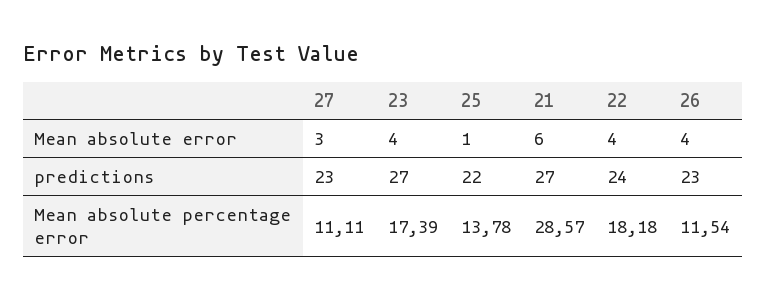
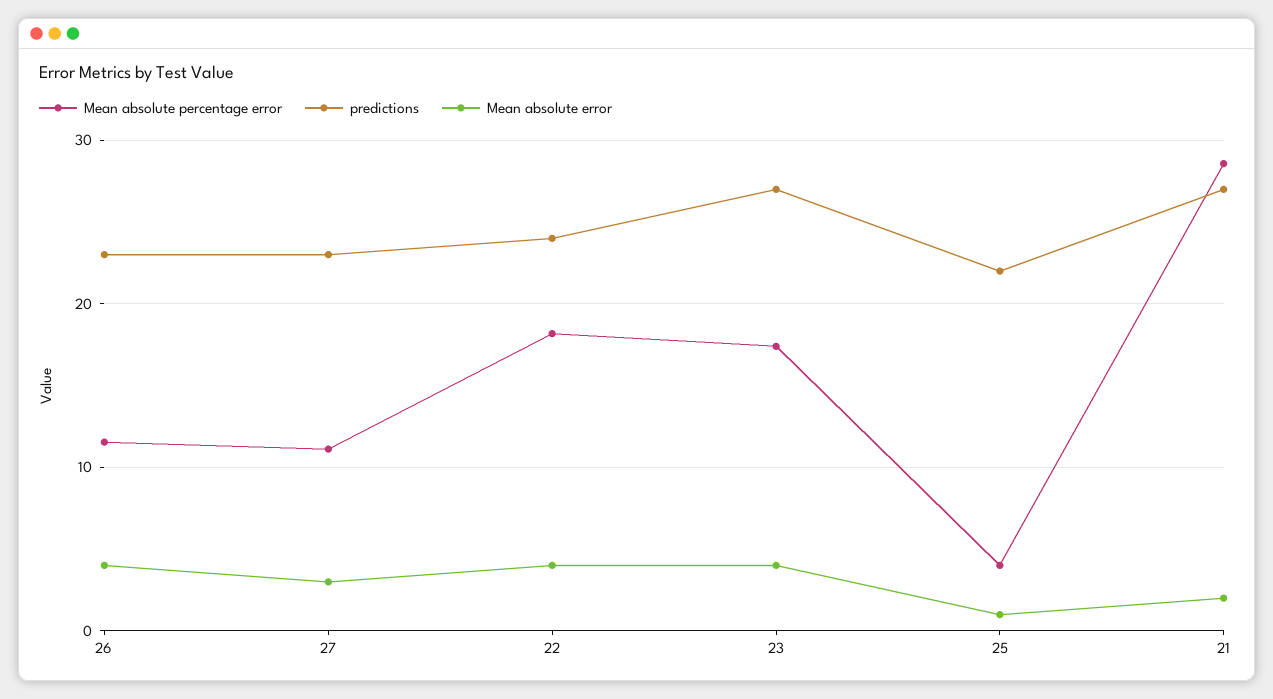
Mean absolute error, 21: 6 -> 2
Mean absolute percentage error, 25: 13.78 -> 4

